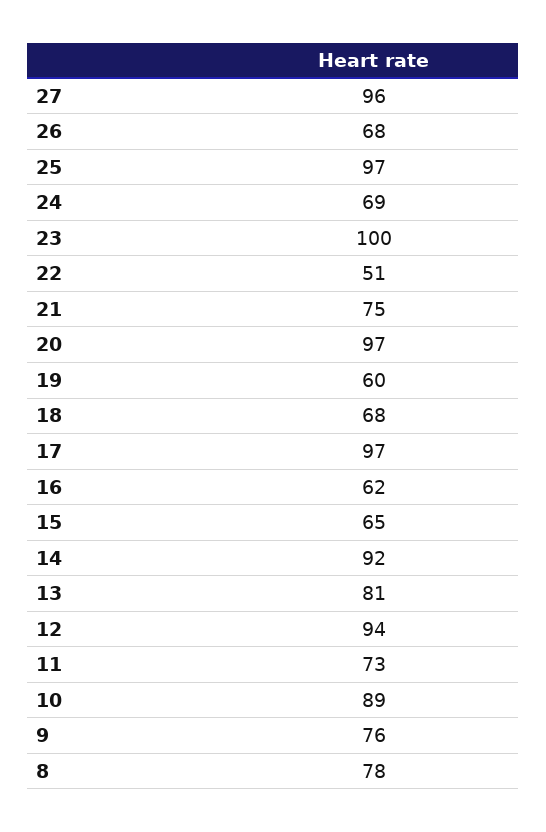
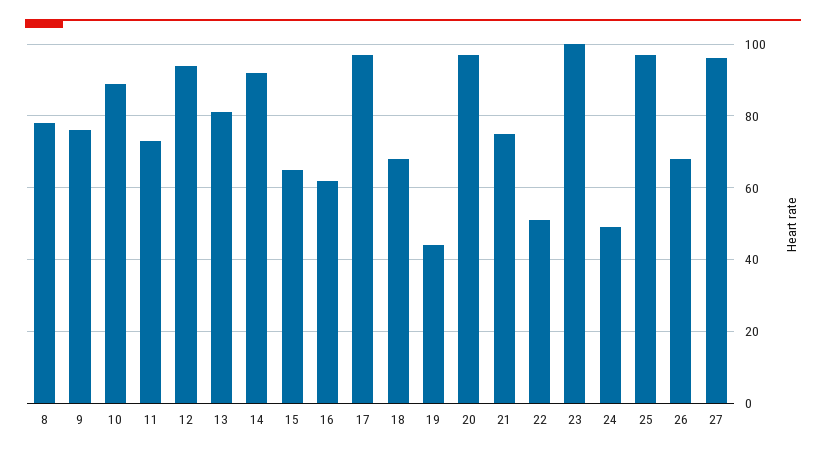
24: 69 -> 50
19: 60 -> 45

